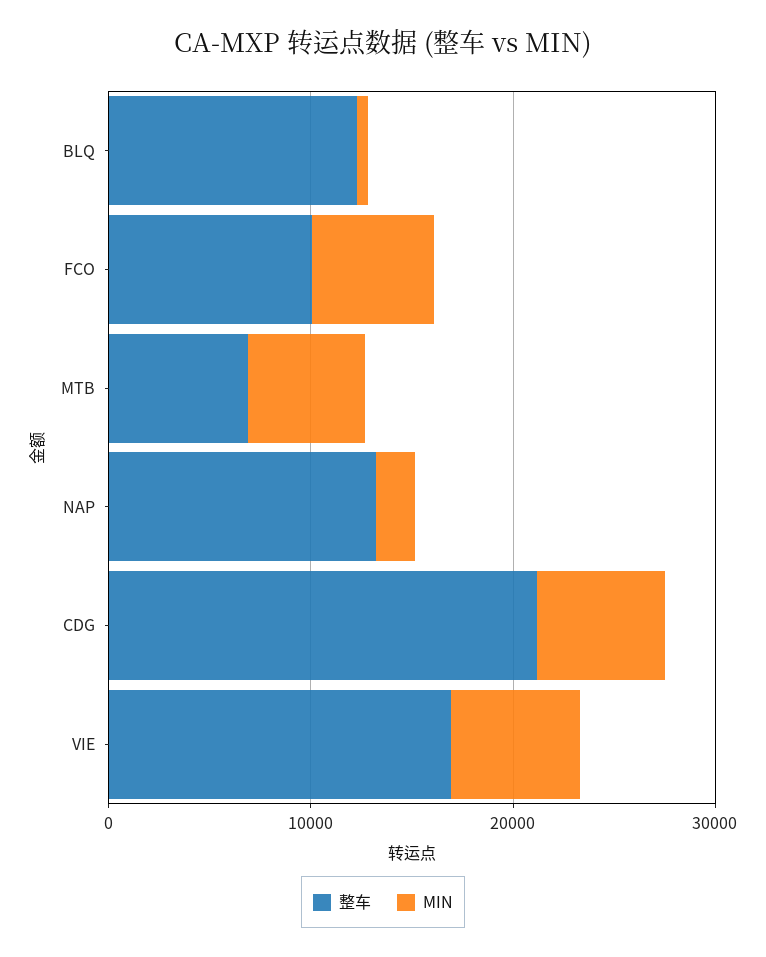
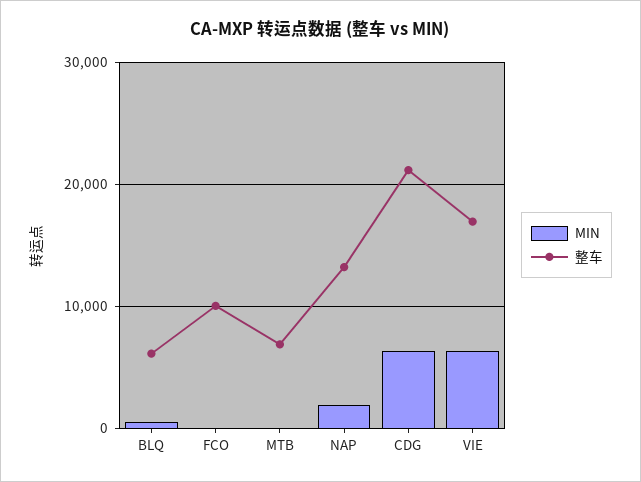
整车, BLQ: 12000 -> 6000
MIN, FCO: 6000 -> 0
MIN, MTB: 6000 -> 0

